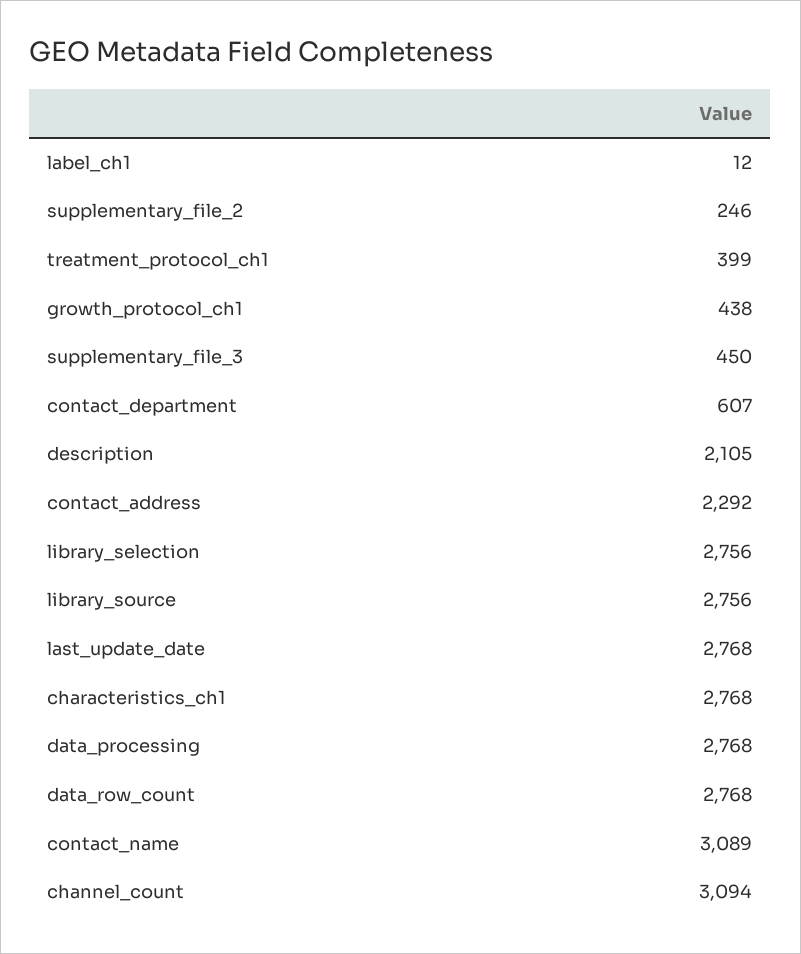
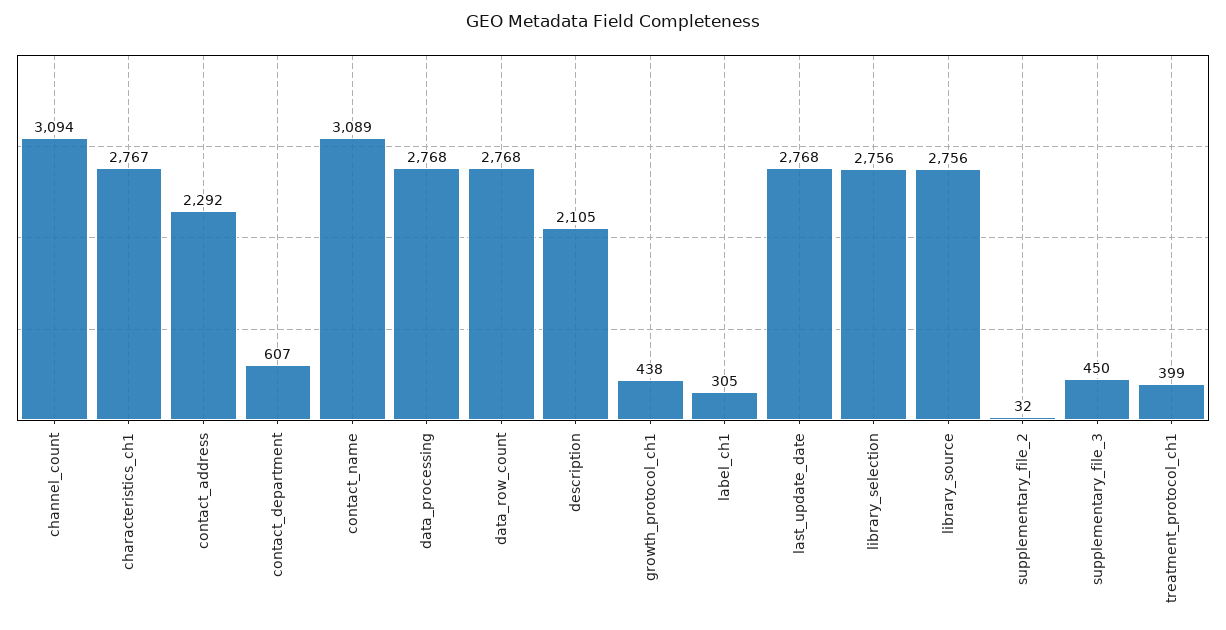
label_ch1: 12 -> 305
supplementary_file_2: 246 -> 32
characteristics_ch1: 2768 -> 2767

